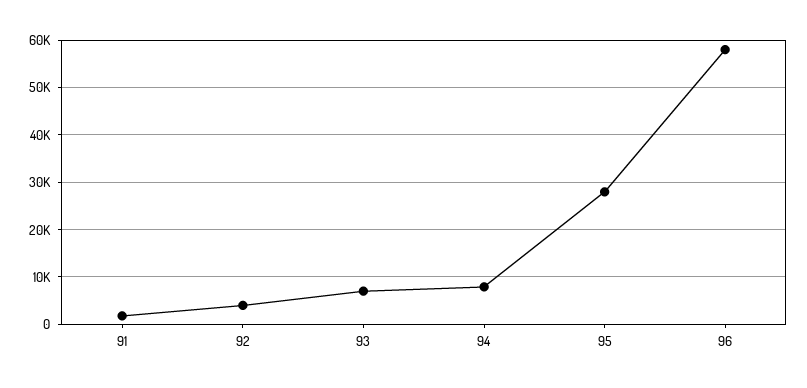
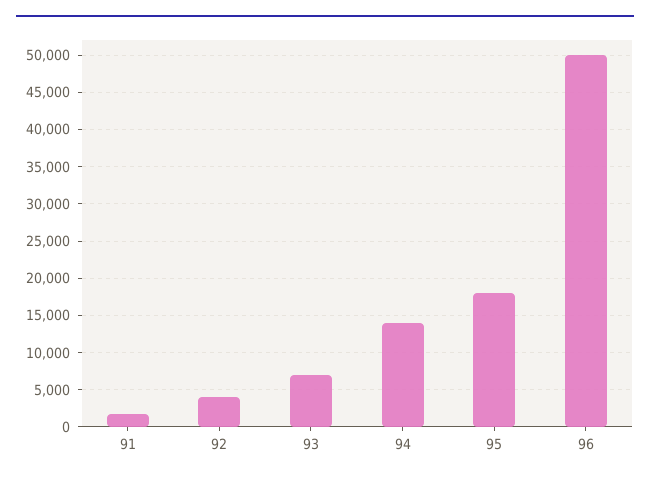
94: 8000 -> 14000
95: 28000 -> 18000
96: 58000 -> 50000

